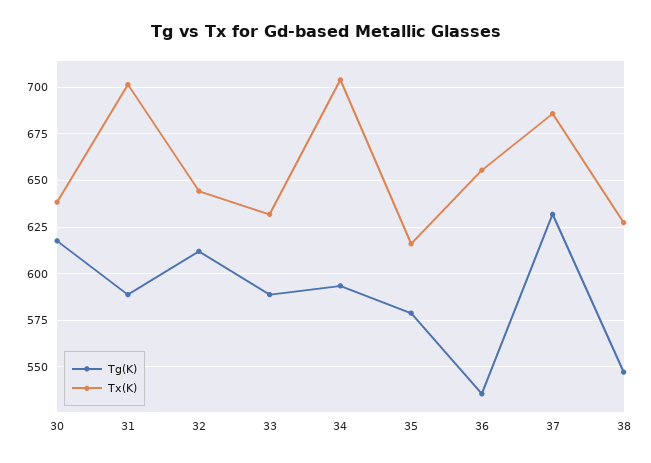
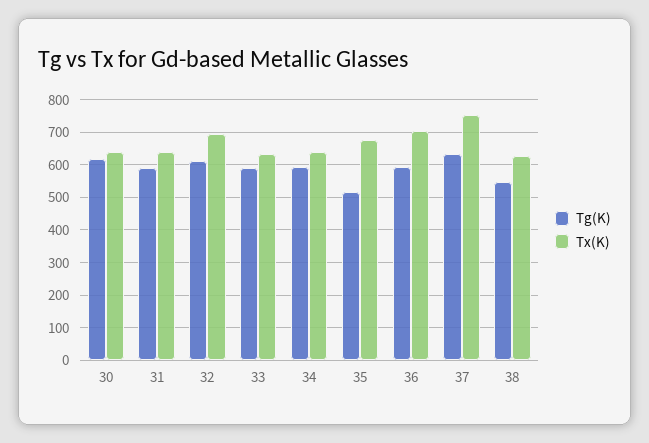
Tx(K), 31: 700 -> 640
Tx(K), 32: 645 -> 700
Tx(K), 34: 705 -> 640
Tg(K), 35: 580 -> 520
Tx(K), 35: 615 -> 680
Tg(K), 36: 535 -> 600
Tx(K), 36: 655 -> 700
Tx(K), 37: 685 -> 760

